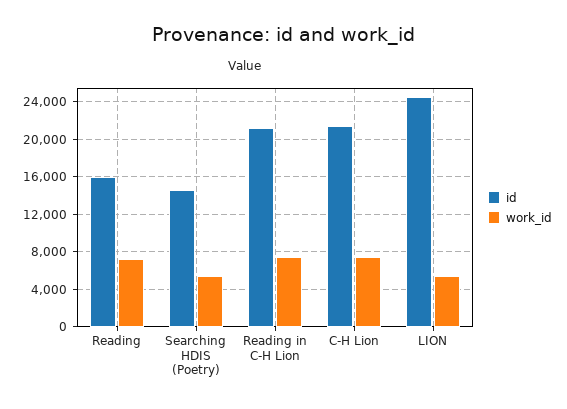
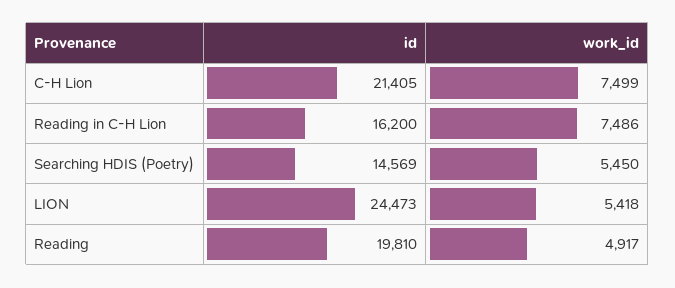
id, Reading: 16000 -> 19810
work_id, Reading: 7000 -> 4917
id, Reading in C-H Lion: 21000 -> 16200

